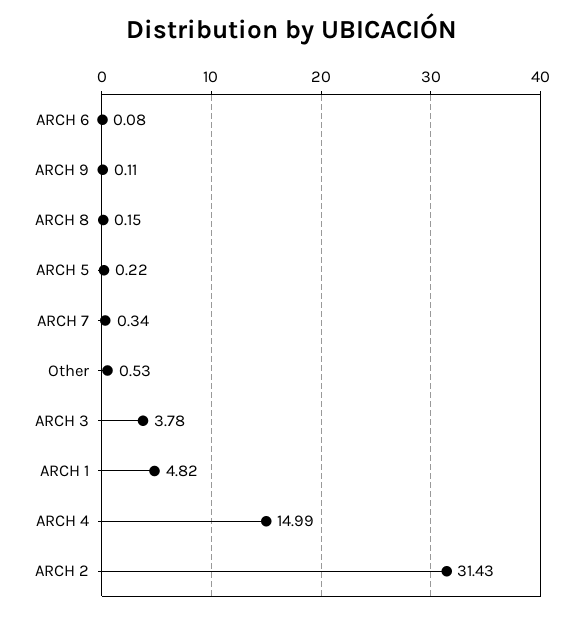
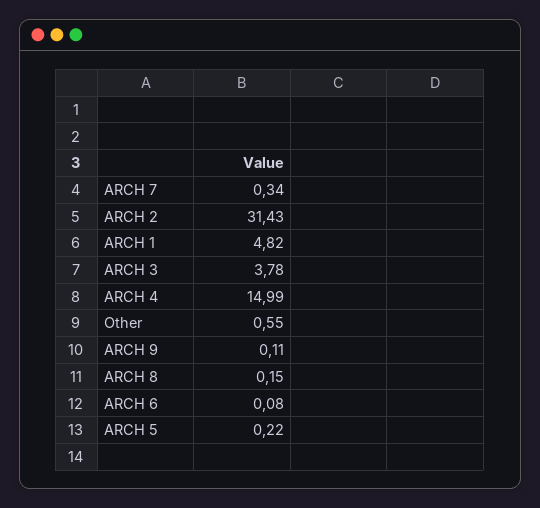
Other: 0.53 -> 0.55

